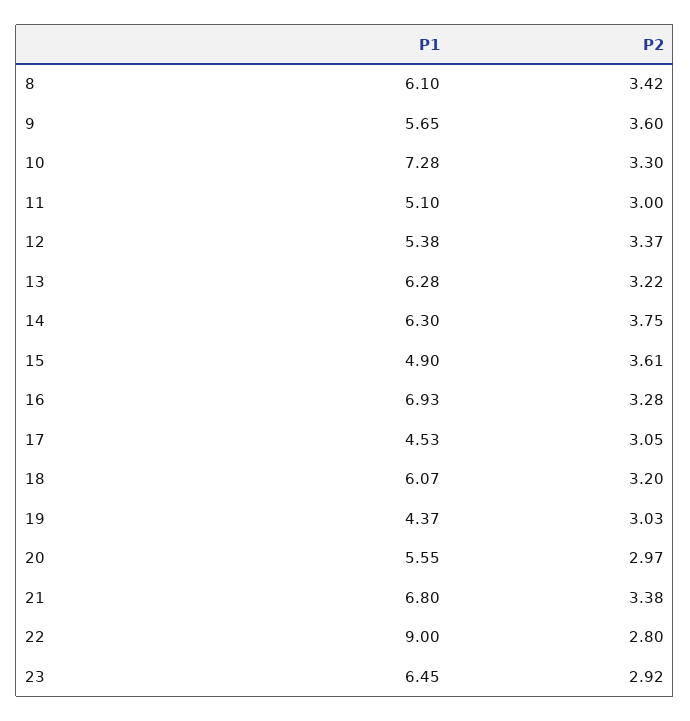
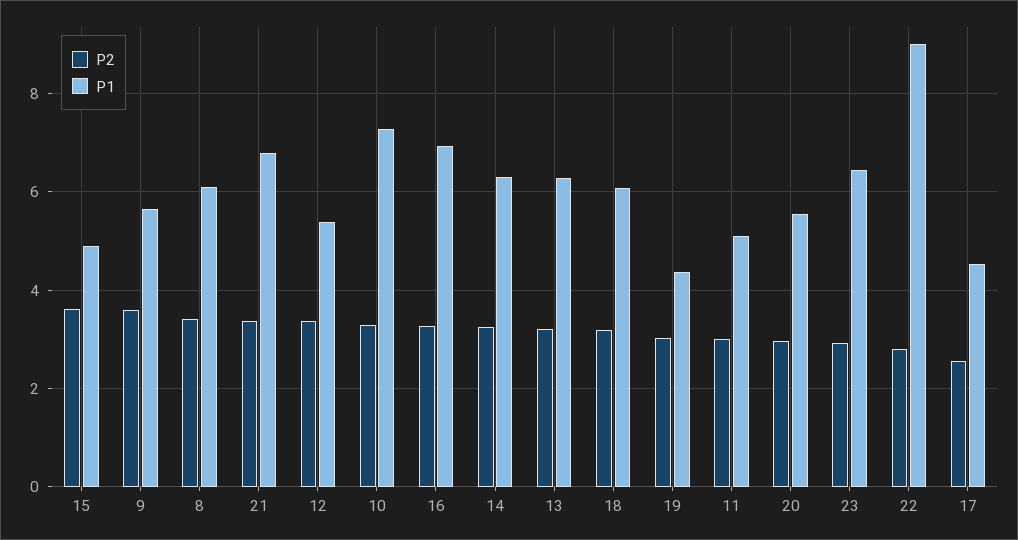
P2, 14: 3.75 -> 3.2
P2, 17: 3.05 -> 2.6

